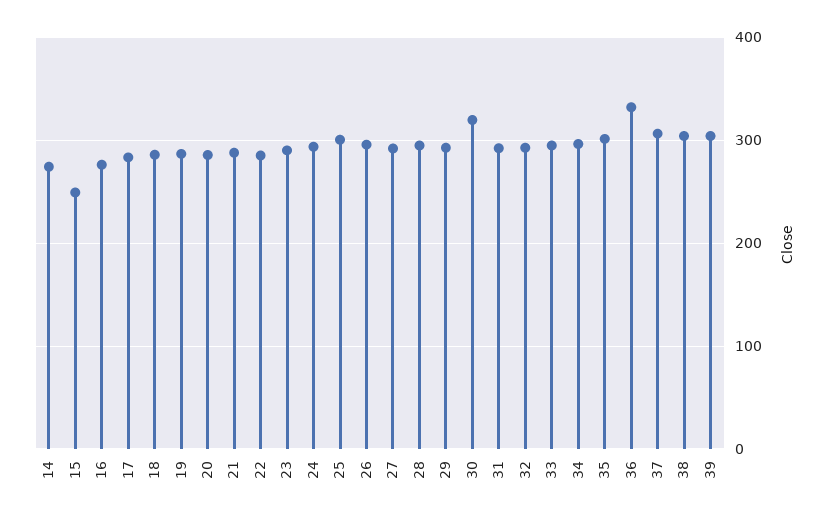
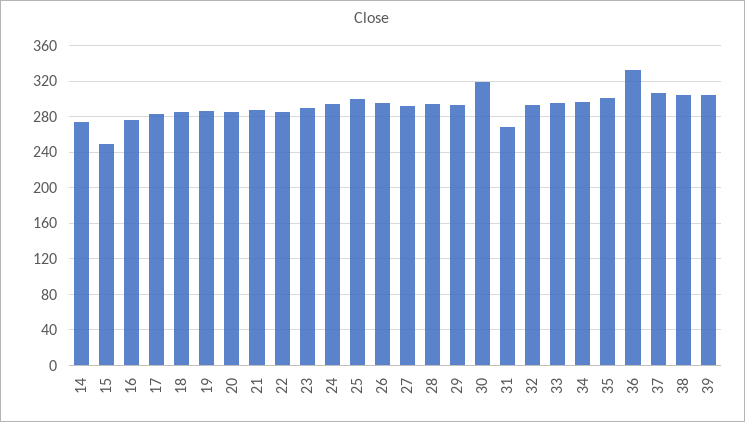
31: 290 -> 270

